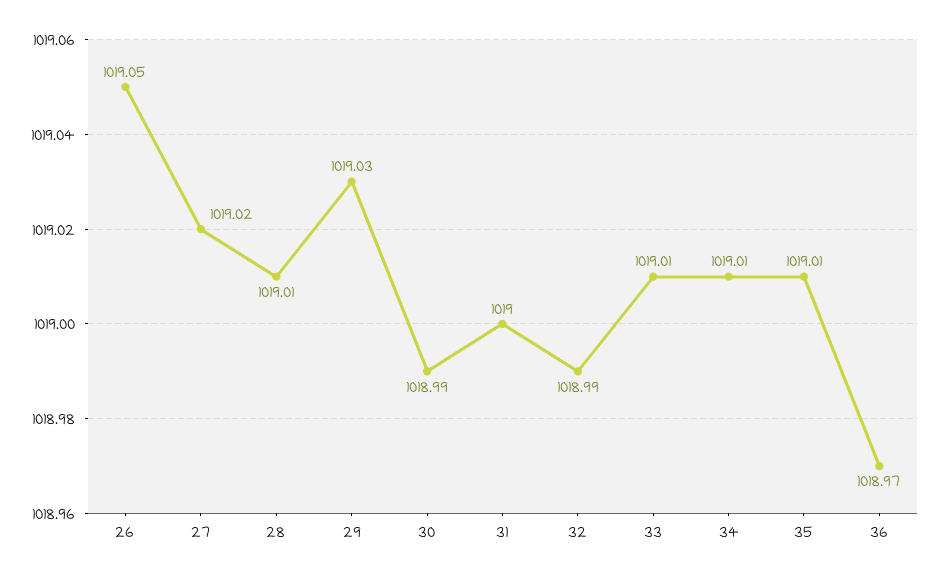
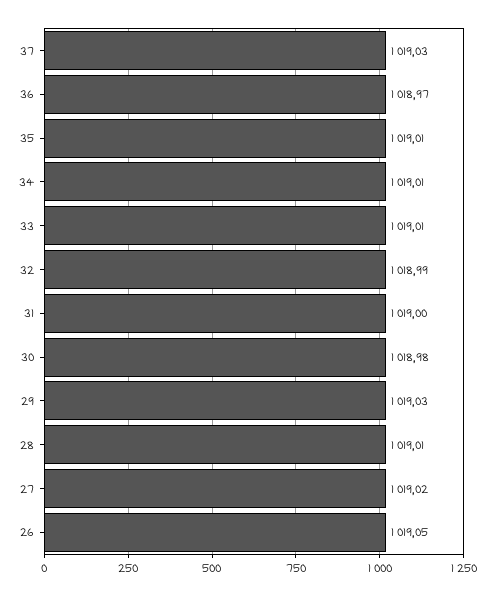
30: 1018.99 -> 1018.98
37: none -> 1019.03

